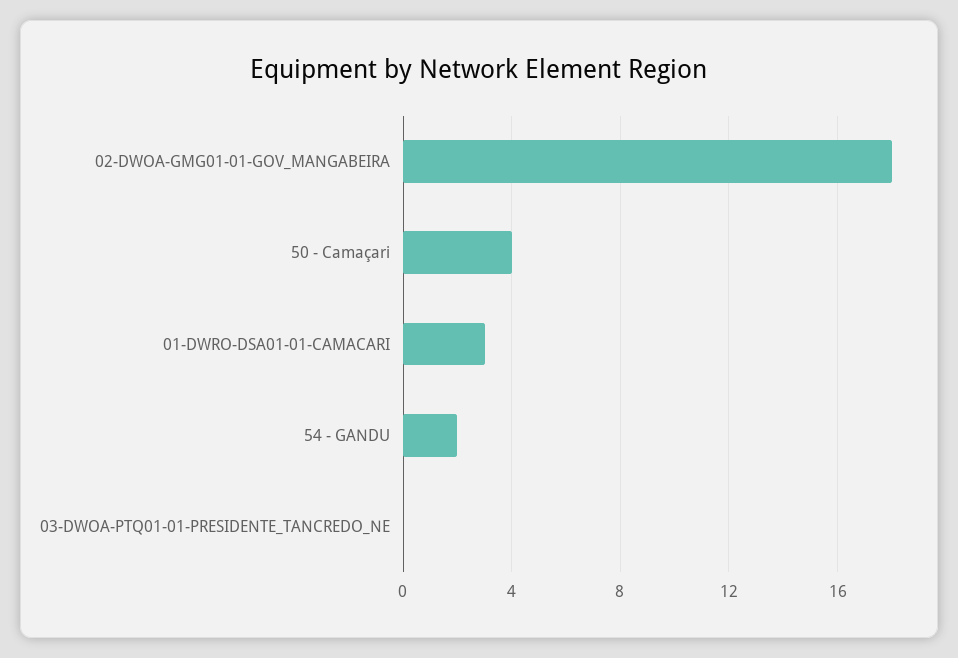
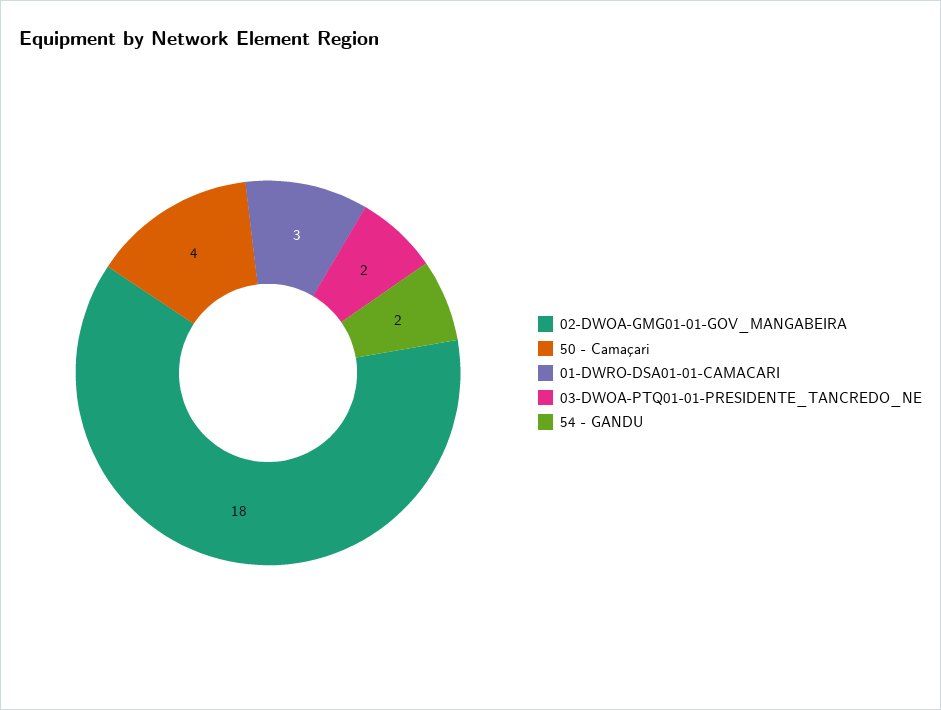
03-DWOA-PTQ01-01-PRESIDENTE_TANCREDO_NE: 0 -> 2

